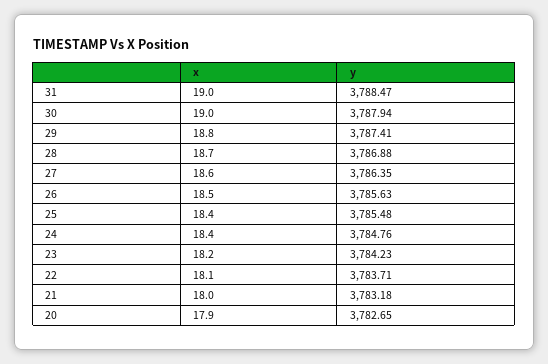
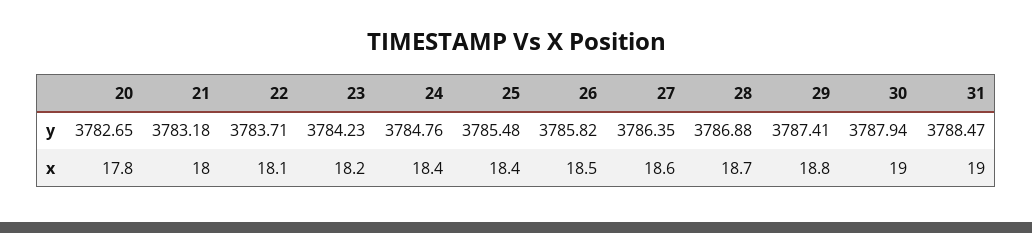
y, 26: 3785.63 -> 3785.82
x, 20: 17.9 -> 17.8

